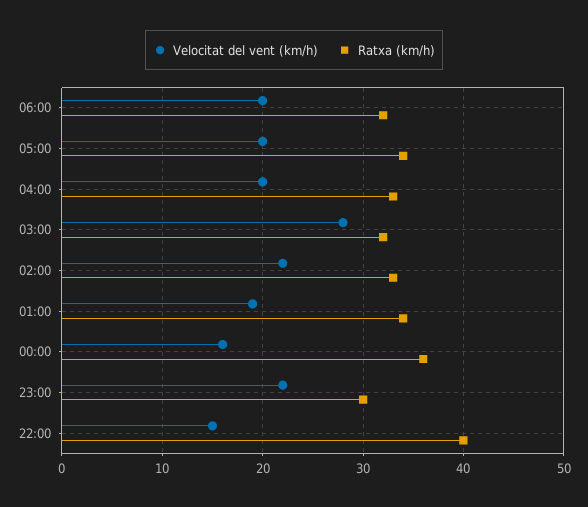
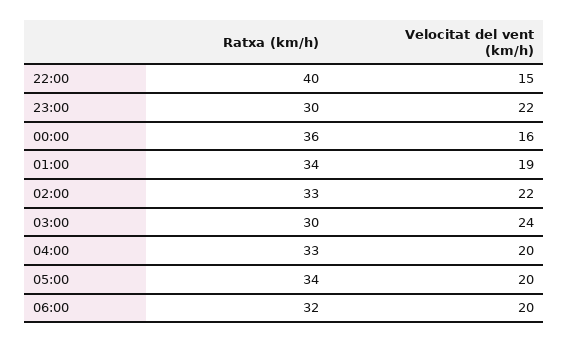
Velocitat del vent (km/h), 03:00: 28 -> 24
Ratxa (km/h), 03:00: 32 -> 30

